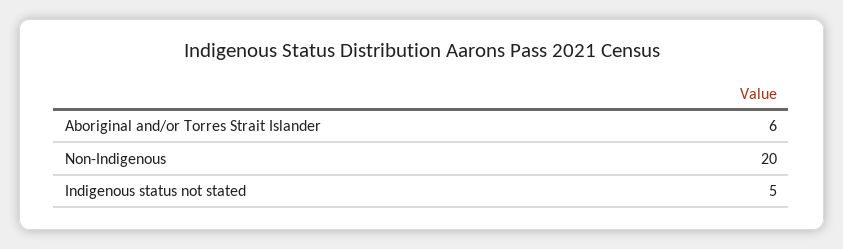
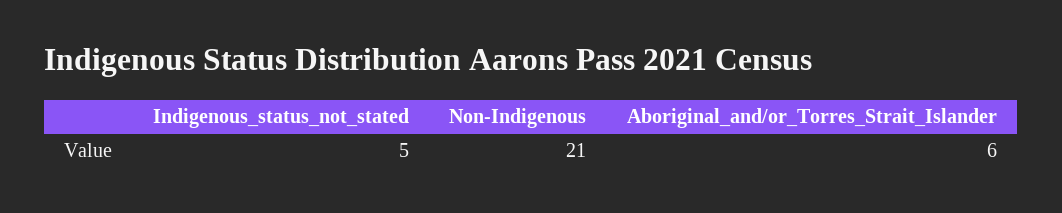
Non-Indigenous: 20 -> 21

